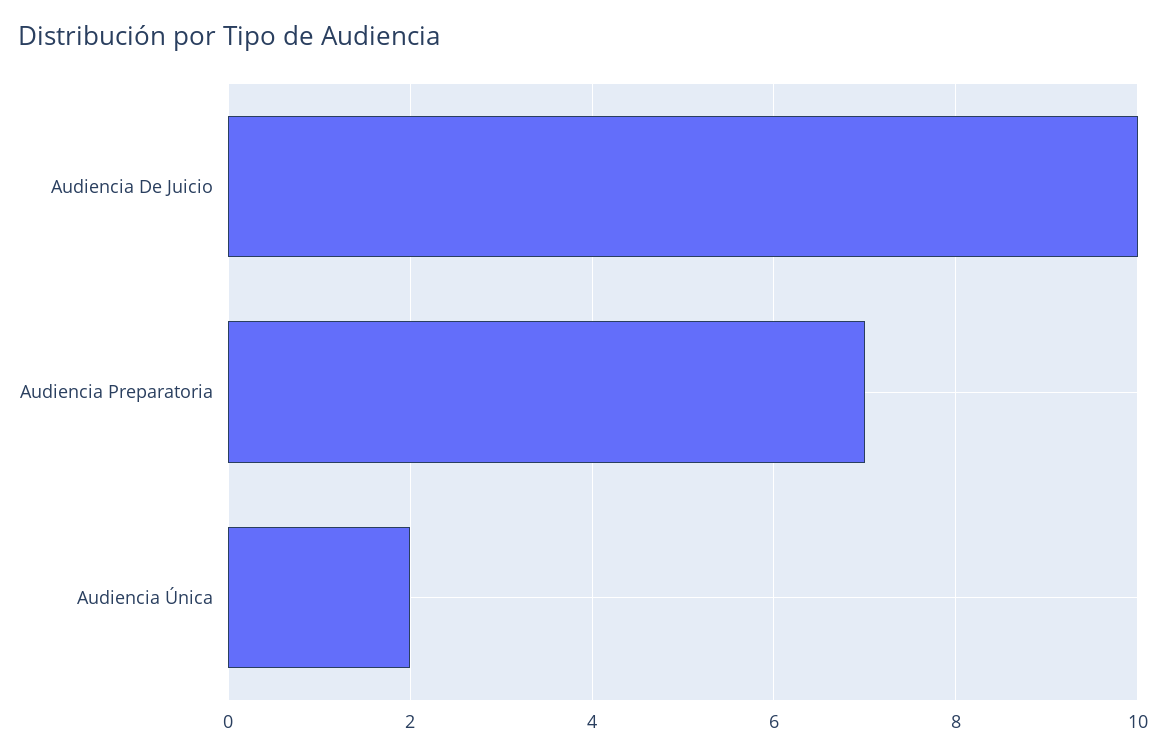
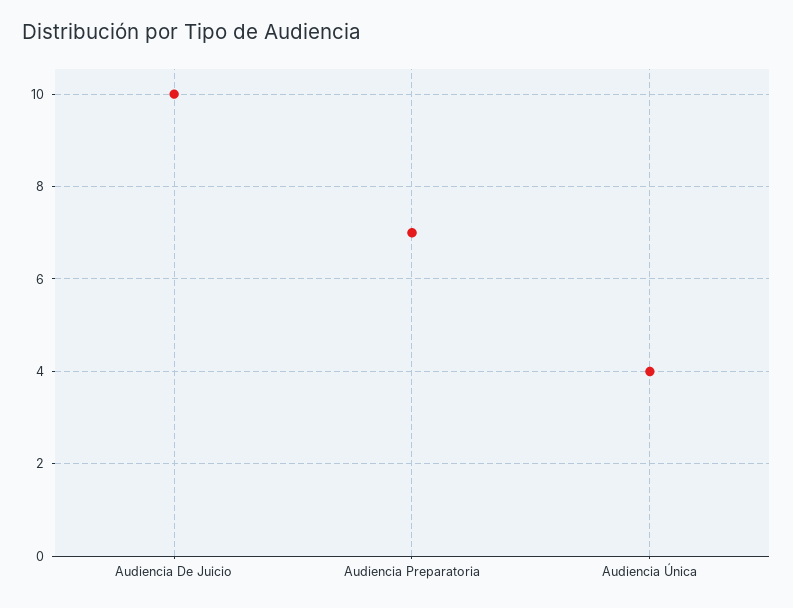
Audiencia Única: 2 -> 4

